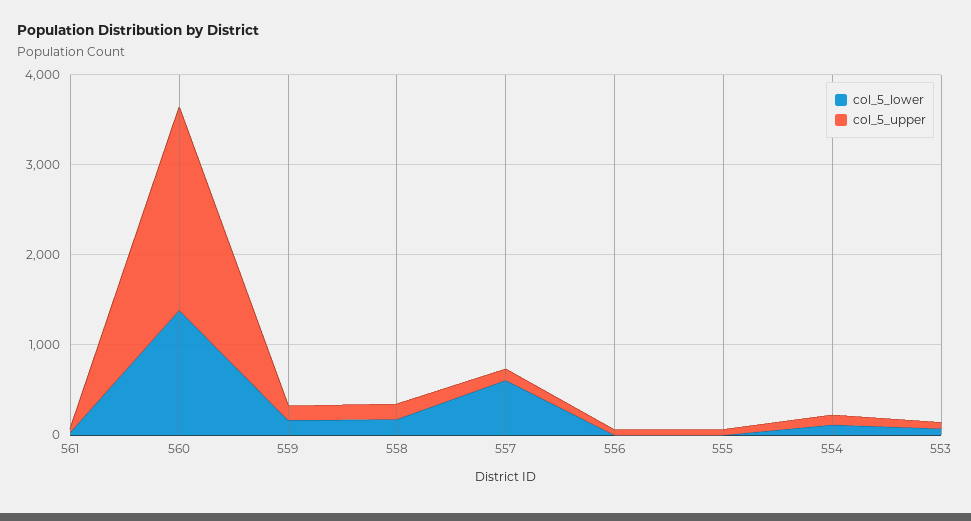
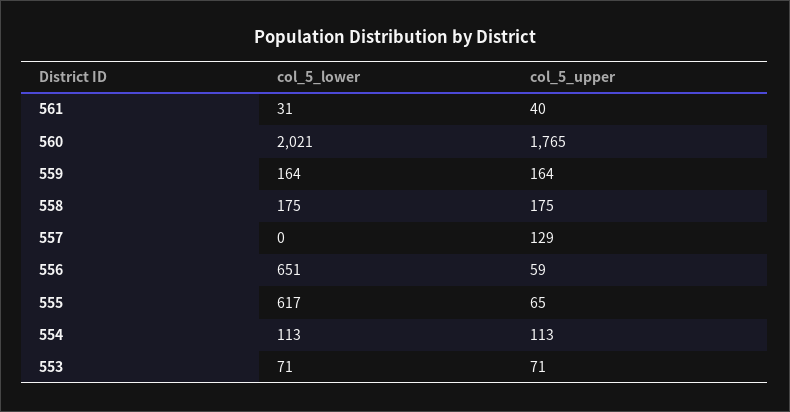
col_5_lower, 560: 1400 -> 2021
col_5_upper, 560: 2200 -> 1765
col_5_lower, 557: 600 -> 0
col_5_lower, 556: 0 -> 651
col_5_lower, 555: 0 -> 617

